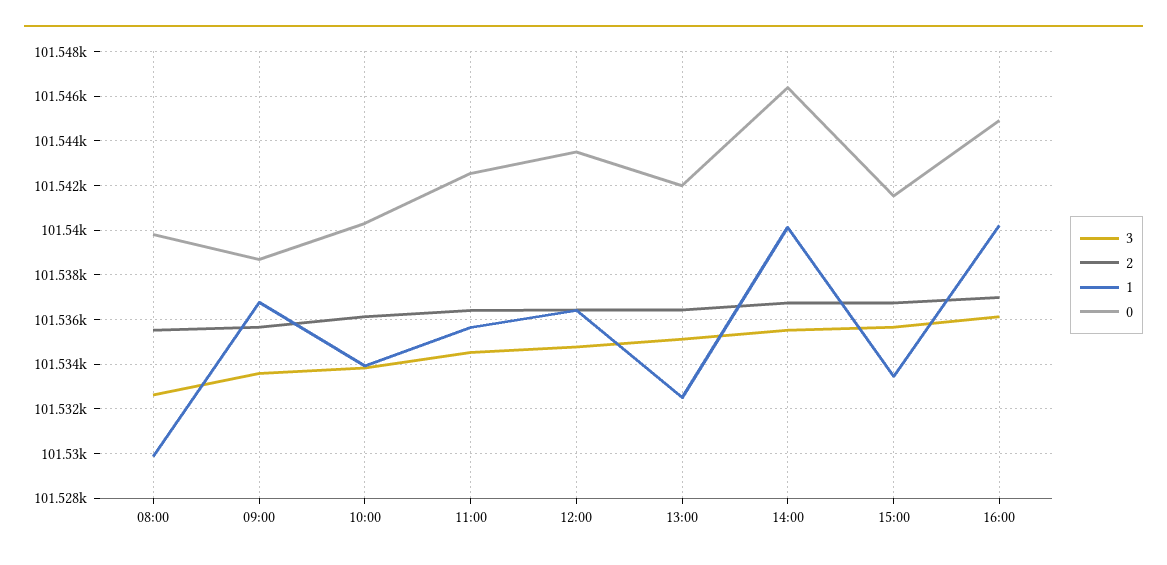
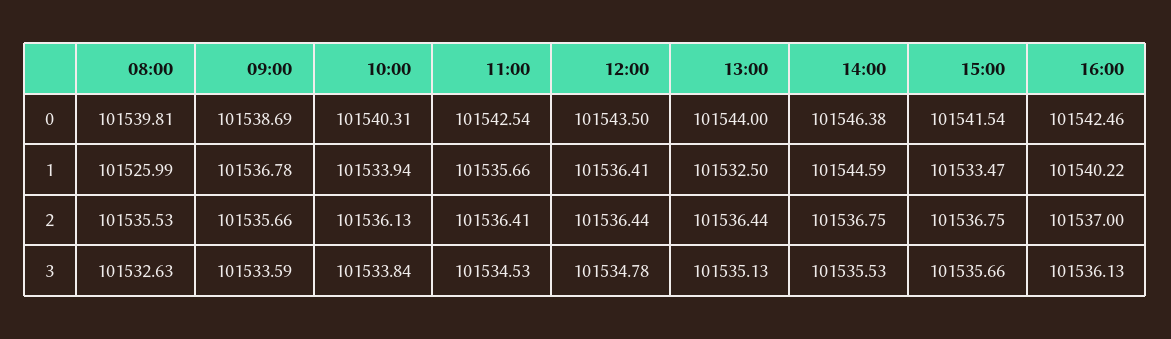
1, 08:00: 101530 -> 101525.99
0, 13:00: 101542 -> 101544
1, 14:00: 101540 -> 101544.59
0, 16:00: 101545 -> 101542.46

